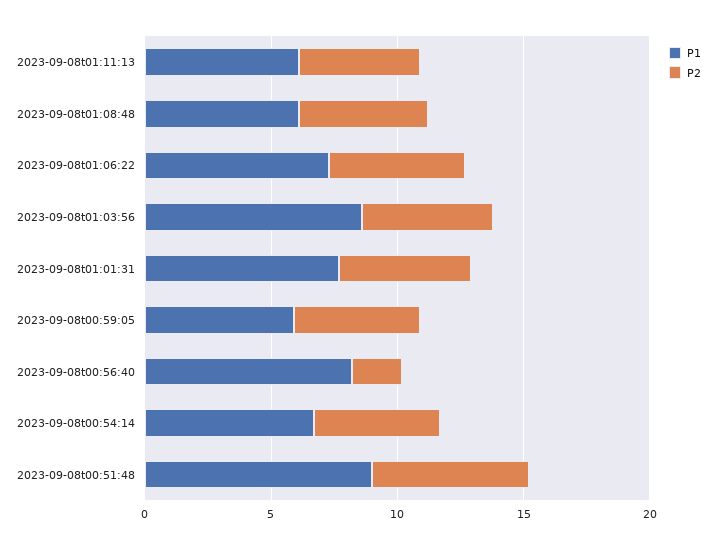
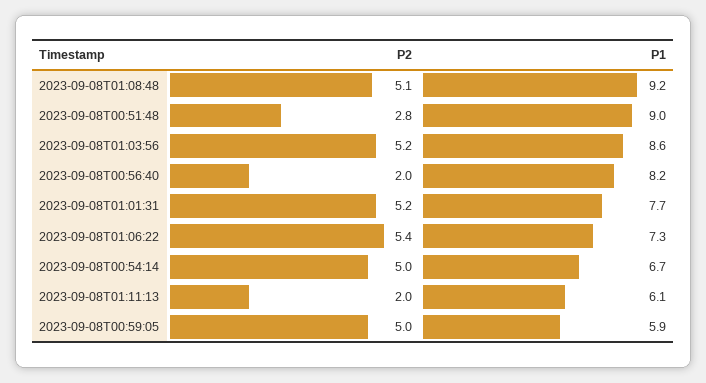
P2, 2023-09-08t01:11:13: 5 -> 2
P1, 2023-09-08t01:08:48: 6 -> 9.2
P2, 2023-09-08t00:51:48: 6 -> 2.8

